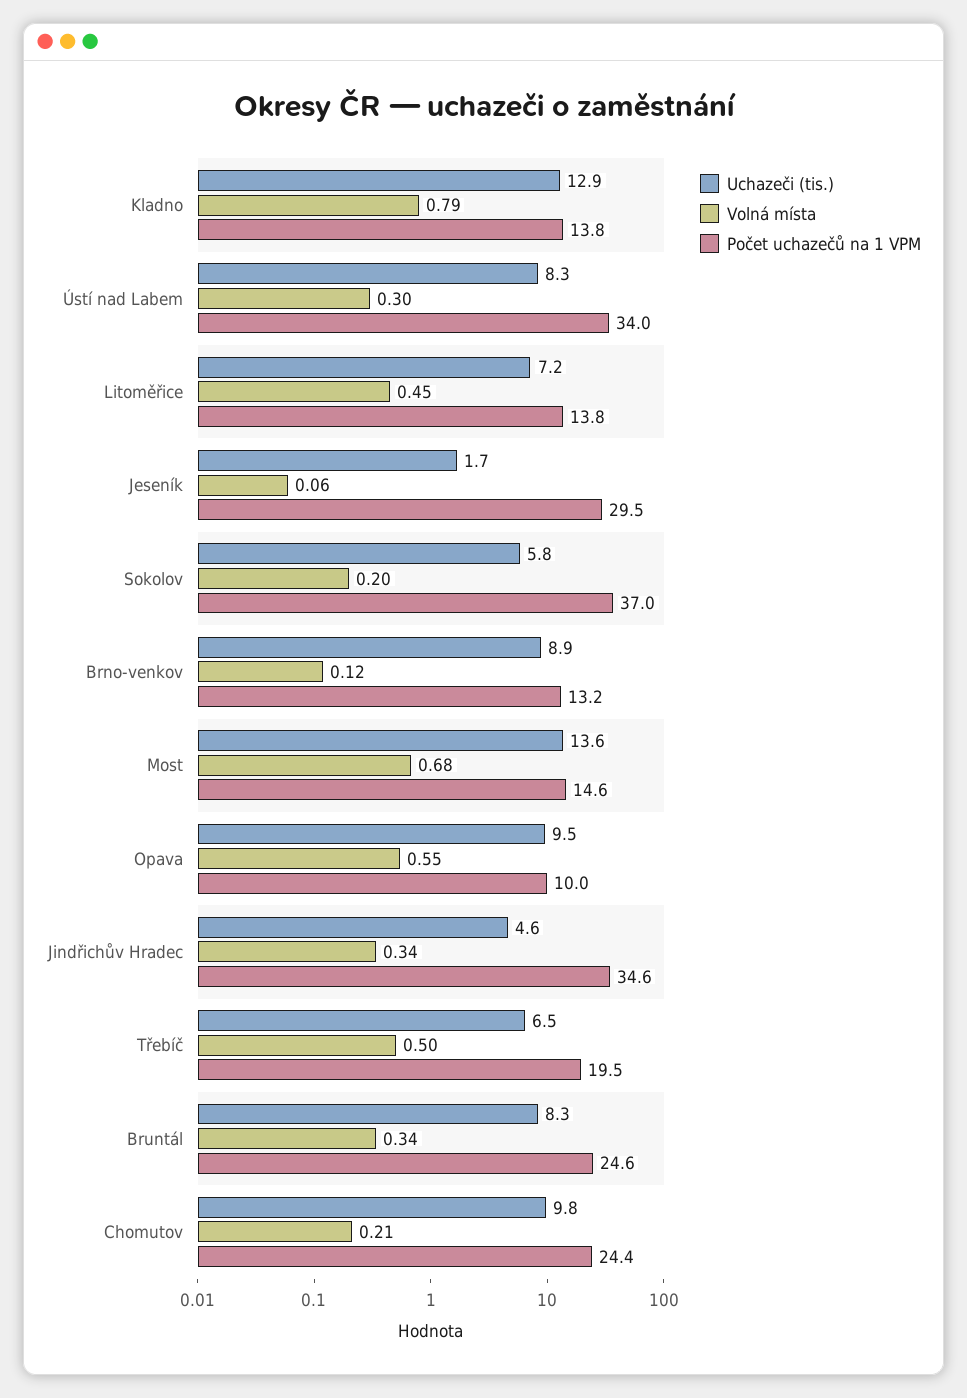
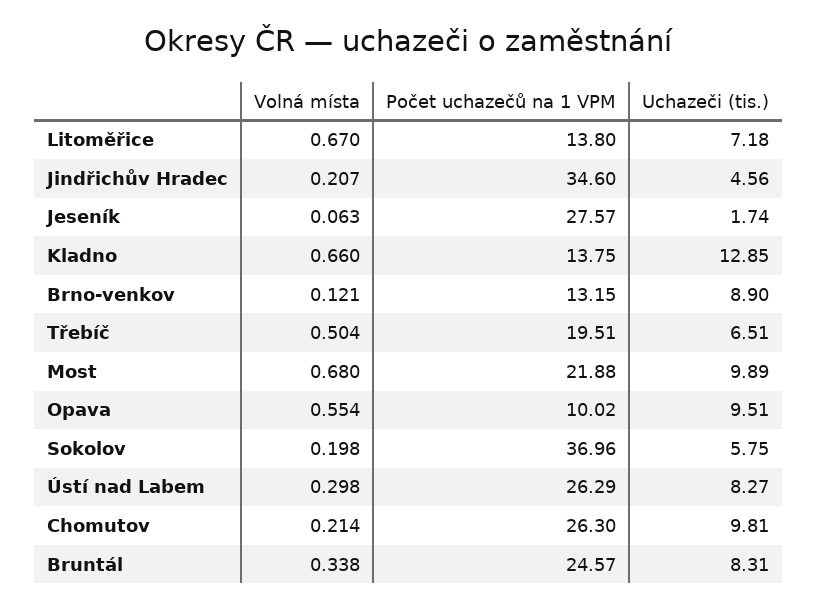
Volná místa, Kladno: 0.79 -> 0.66
Počet uchazečů na 1 VPM, Ústí nad Labem: 34 -> 26.29
Volná místa, Litoměřice: 0.45 -> 0.67
Počet uchazečů na 1 VPM, Jeseník: 29.5 -> 27.57
Uchazeči (tis.), Most: 13.6 -> 9.89
Počet uchazečů na 1 VPM, Most: 14.6 -> 21.88
Volná místa, Jindřichův Hradec: 0.34 -> 0.207
Počet uchazečů na 1 VPM, Chomutov: 24.4 -> 26.3

